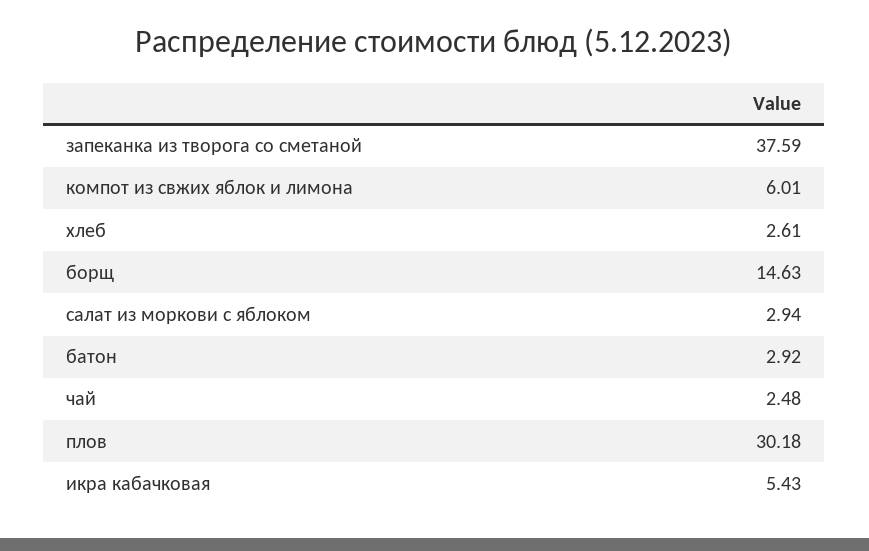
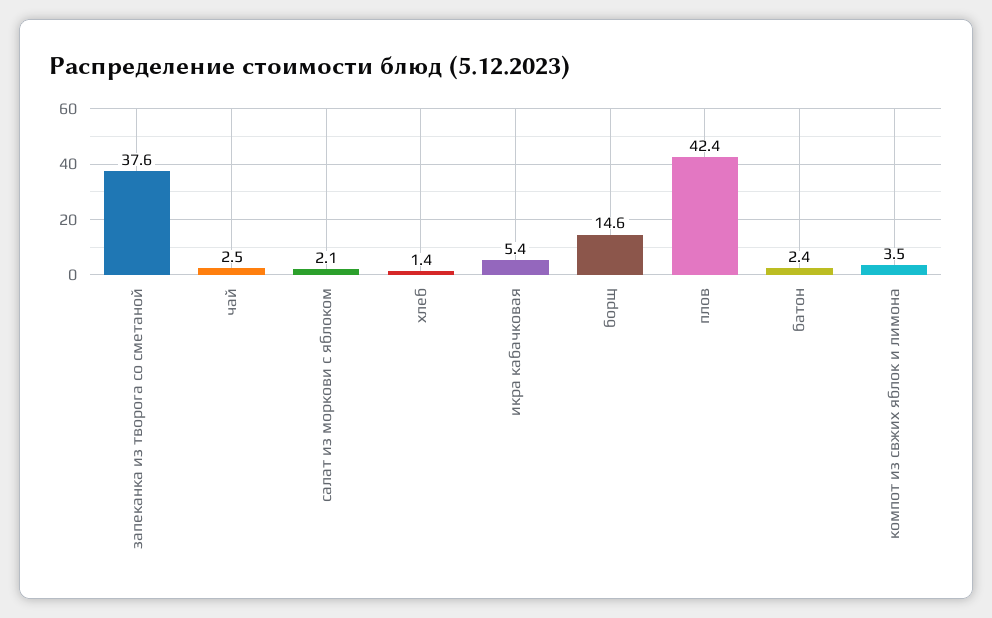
компот из свжих яблок и лимона: 6.01 -> 3.5
хлеб: 2.61 -> 1.4
салат из моркови с яблоком: 2.94 -> 2.1
батон: 2.92 -> 2.4
плов: 30.18 -> 42.4

